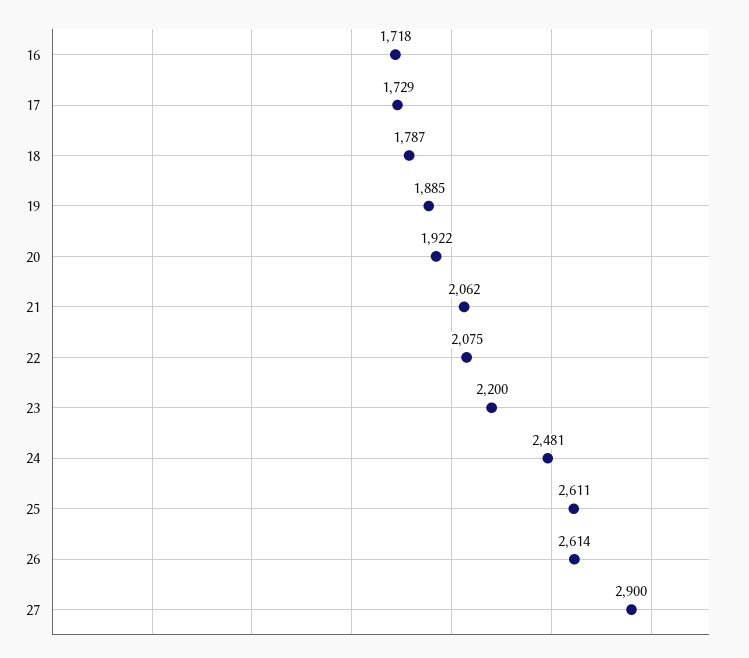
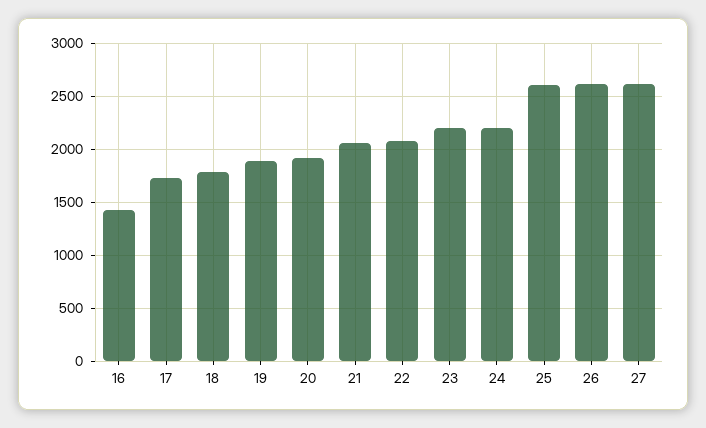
16: 1718 -> 1400
24: 2481 -> 2200
27: 2900 -> 2600

